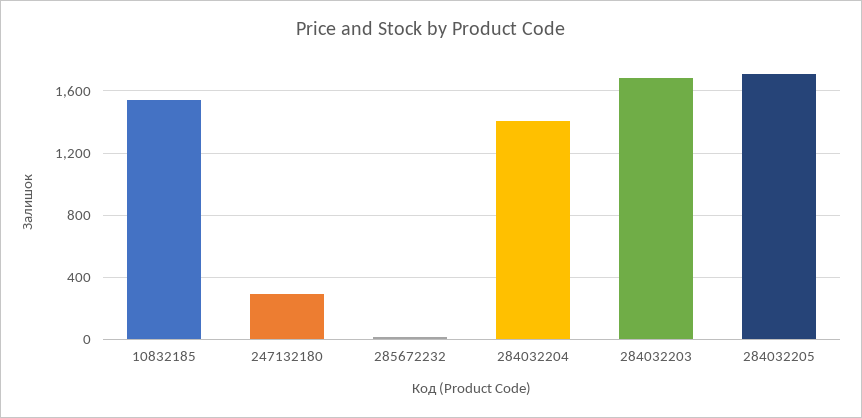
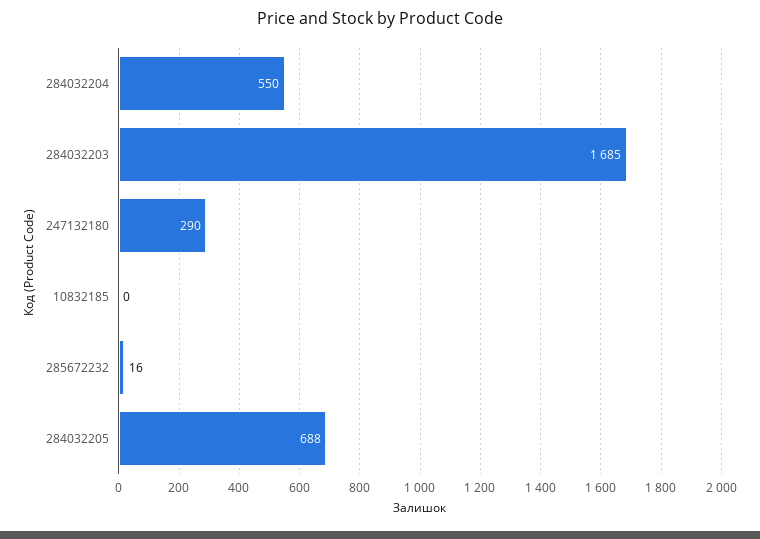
10832185: 1550 -> 0
284032204: 1400 -> 550
284032205: 1700 -> 688

